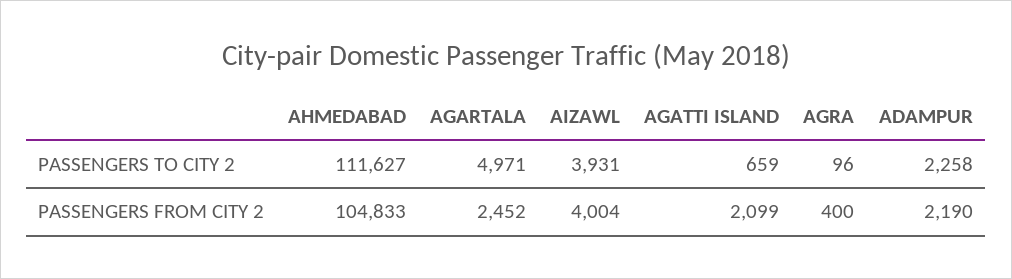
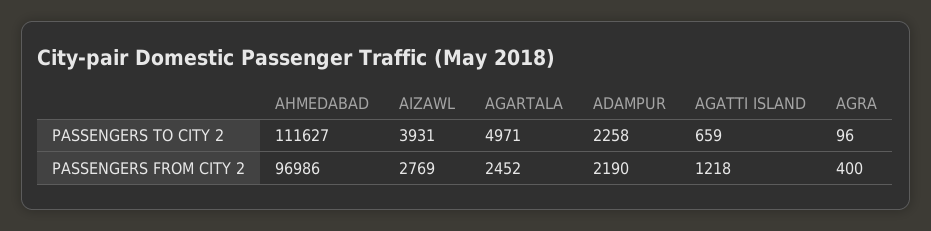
AHMEDABAD, PASSENGERS FROM CITY 2: 104833 -> 96986
AIZAWL, PASSENGERS FROM CITY 2: 4004 -> 2769
AGATTI ISLAND, PASSENGERS FROM CITY 2: 2099 -> 1218

